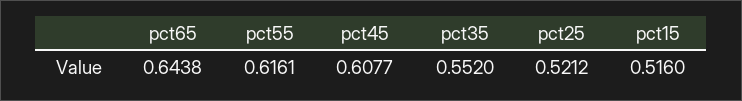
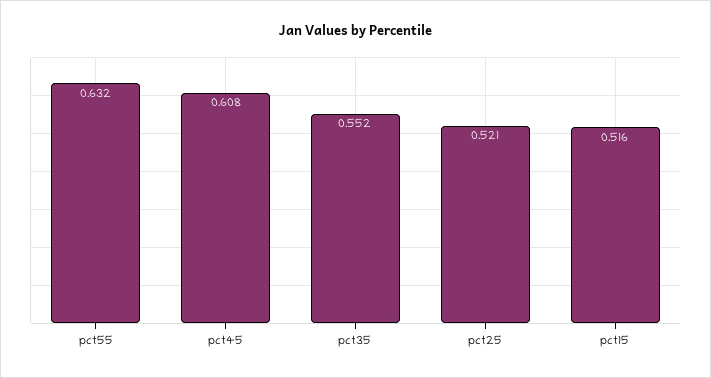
pct65: 0.6438 -> none
pct55: 0.6161 -> 0.632

